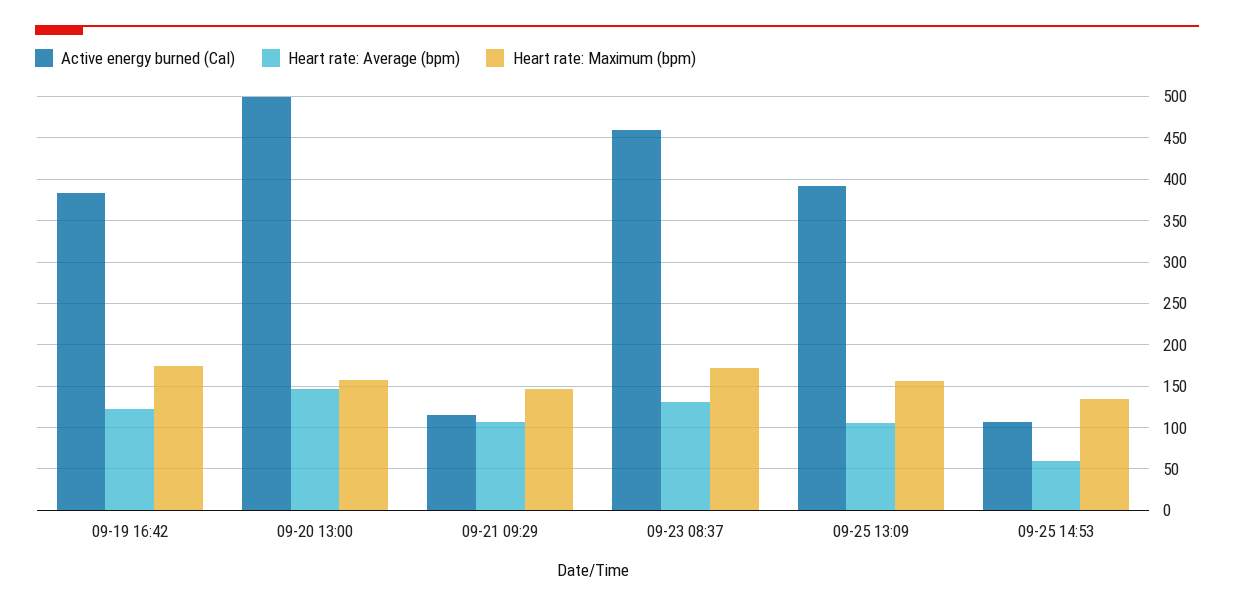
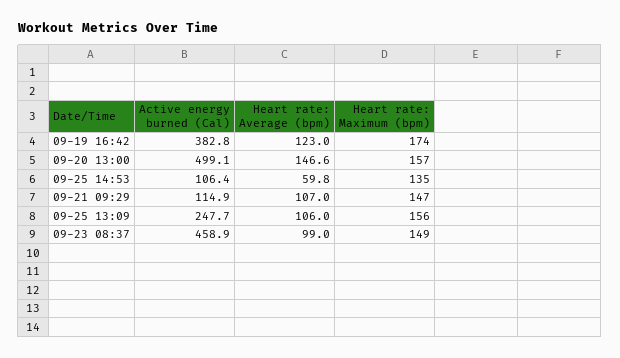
Heart rate: Average (bpm), 09-23 08:37: 130 -> 99
Heart rate: Maximum (bpm), 09-23 08:37: 170 -> 149
Active energy burned (Cal), 09-25 13:09: 390 -> 247.7

